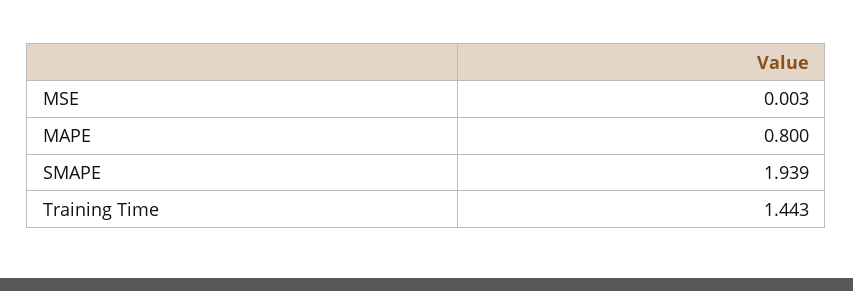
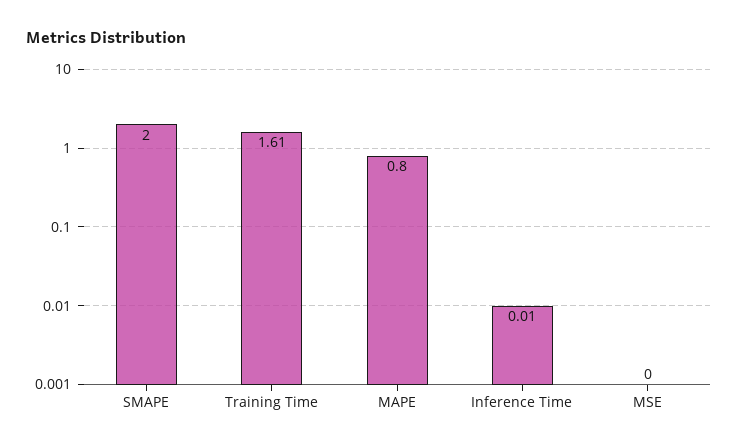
SMAPE: 1.939 -> 2
Training Time: 1.443 -> 1.61
Inference Time: none -> 0.01

